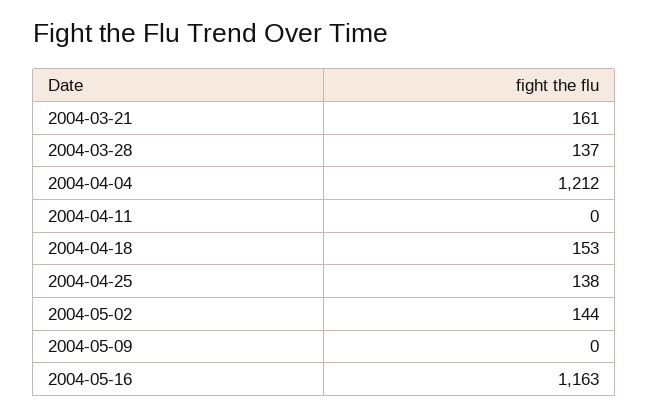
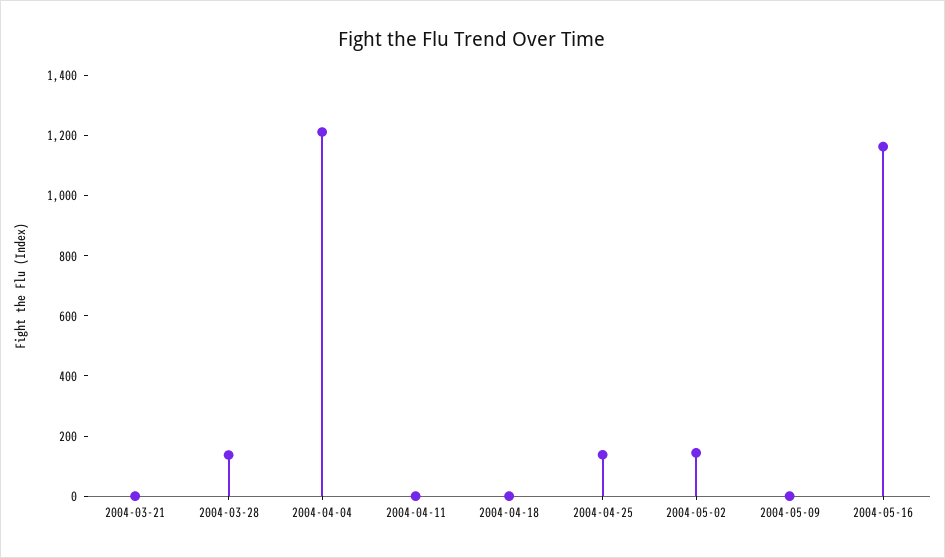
2004-03-21: 161 -> 0
2004-04-18: 153 -> 0

